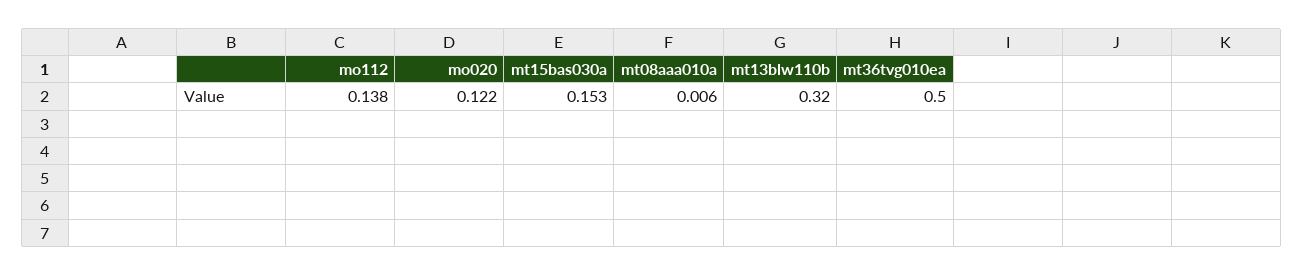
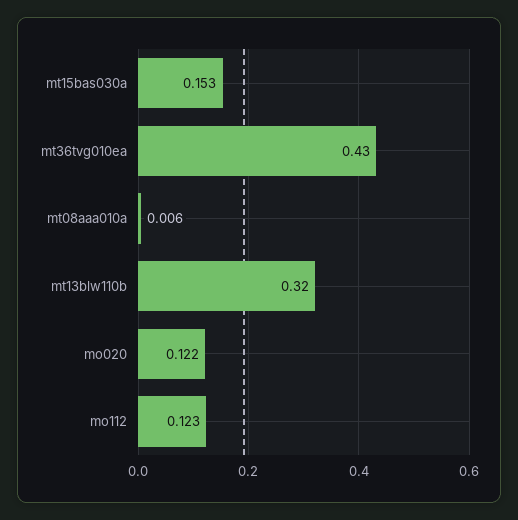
mo112: 0.138 -> 0.123
mt36tvg010ea: 0.5 -> 0.43

